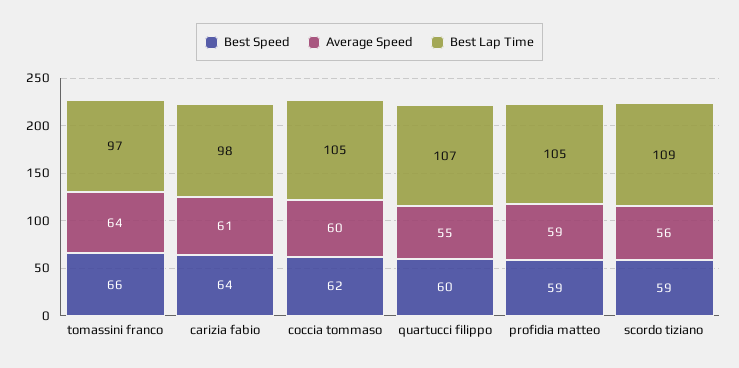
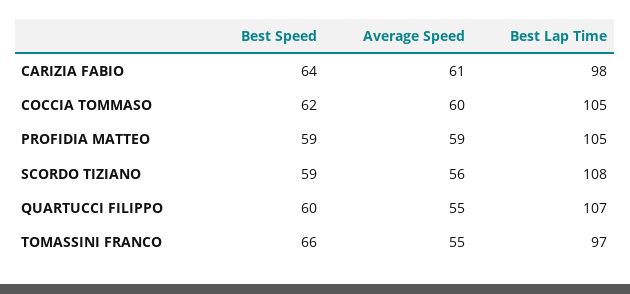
Average Speed, tomassini franco: 64 -> 55
Best Lap Time, scordo tiziano: 109 -> 108

